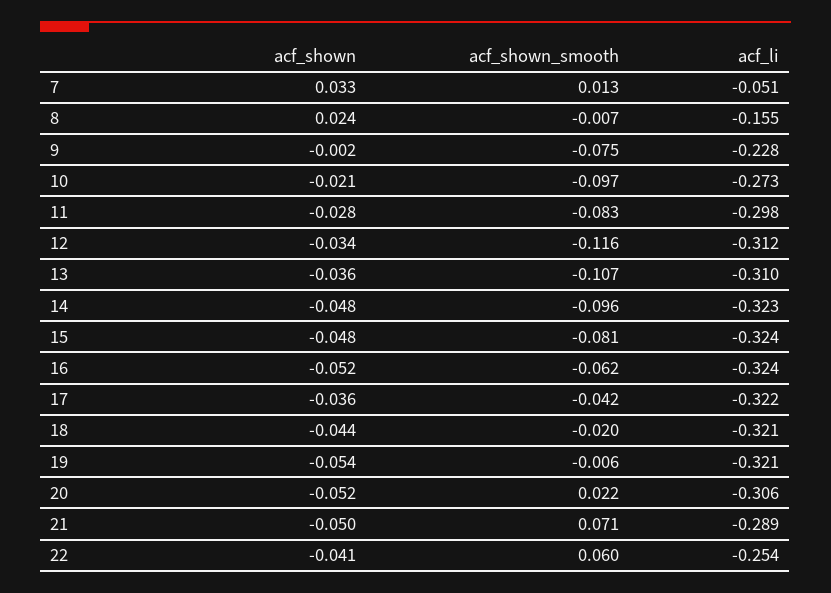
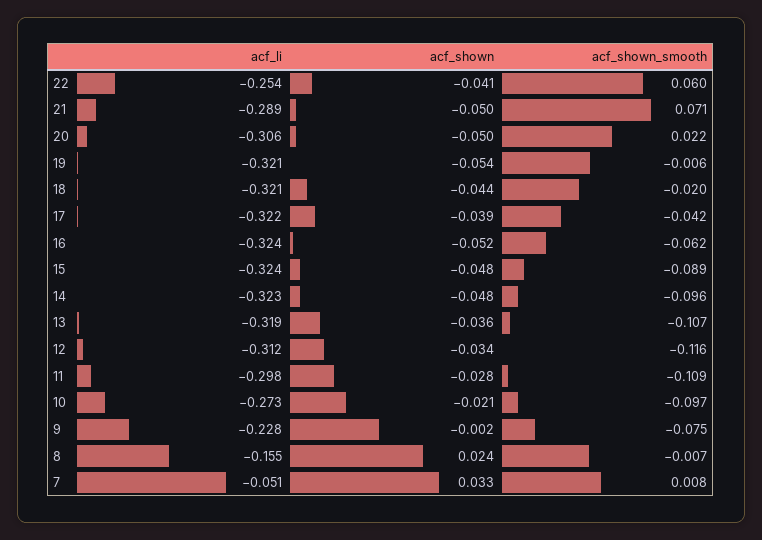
acf_shown_smooth, 7: 0.013 -> 0.008
acf_shown_smooth, 11: -0.083 -> -0.109
acf_li, 13: -0.31 -> -0.319
acf_shown_smooth, 15: -0.081 -> -0.089
acf_shown, 17: -0.036 -> -0.039
acf_shown, 20: -0.052 -> -0.05

